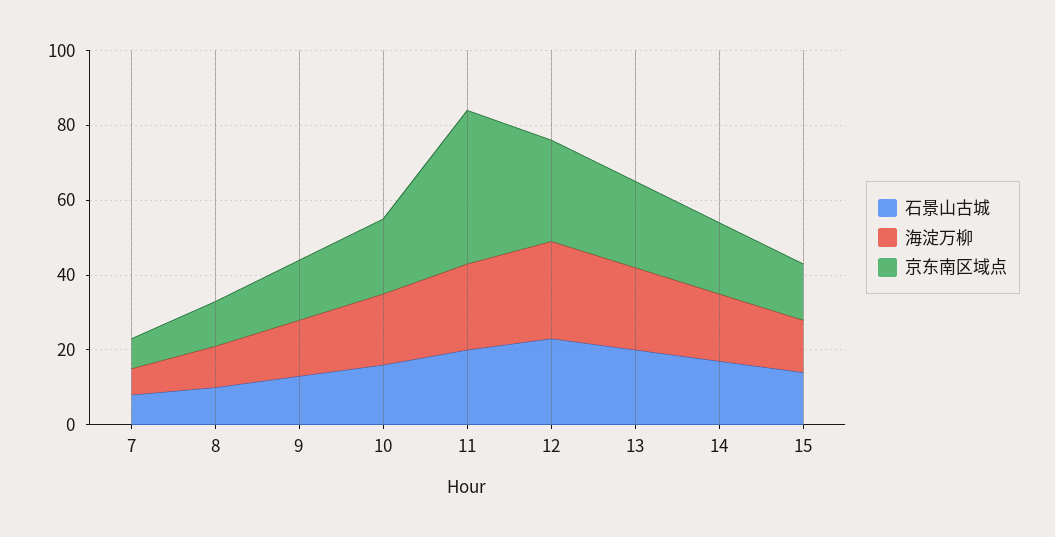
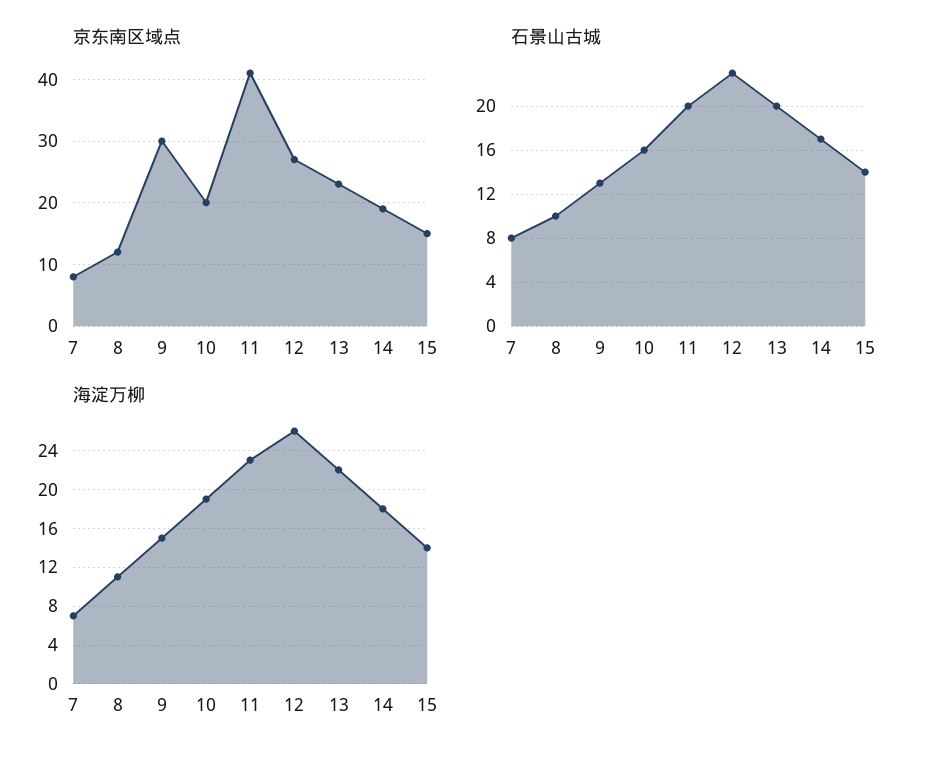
京东南区域点, 9: 15 -> 30

